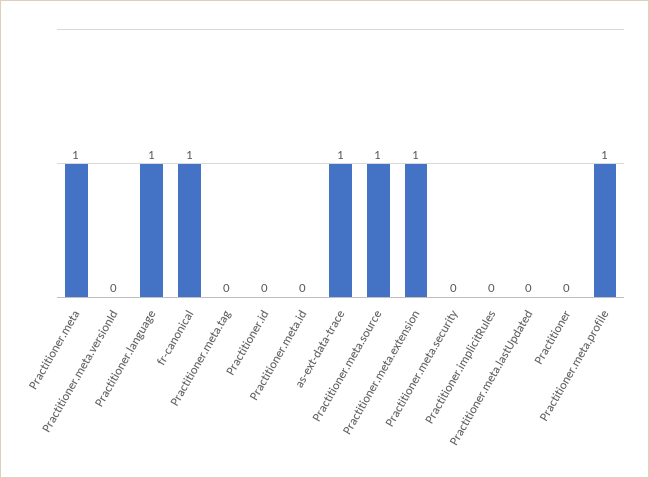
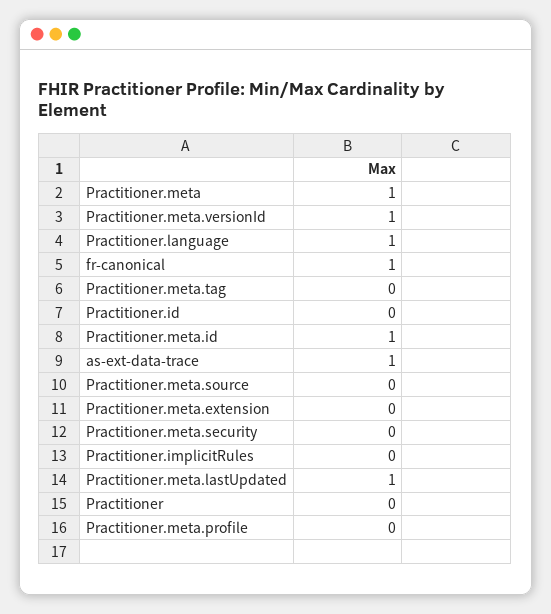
Practitioner.meta.versionId: 0 -> 1
Practitioner.meta.id: 0 -> 1
Practitioner.meta.source: 1 -> 0
Practitioner.meta.extension: 1 -> 0
Practitioner.meta.lastUpdated: 0 -> 1
Practitioner.meta.profile: 1 -> 0

